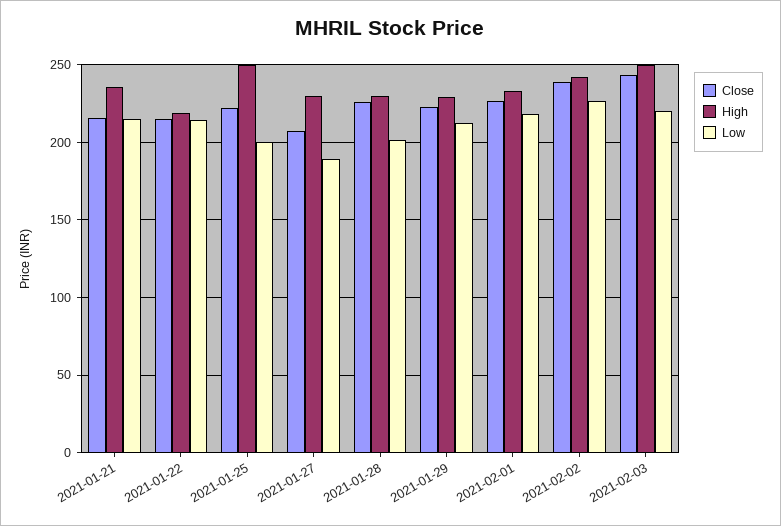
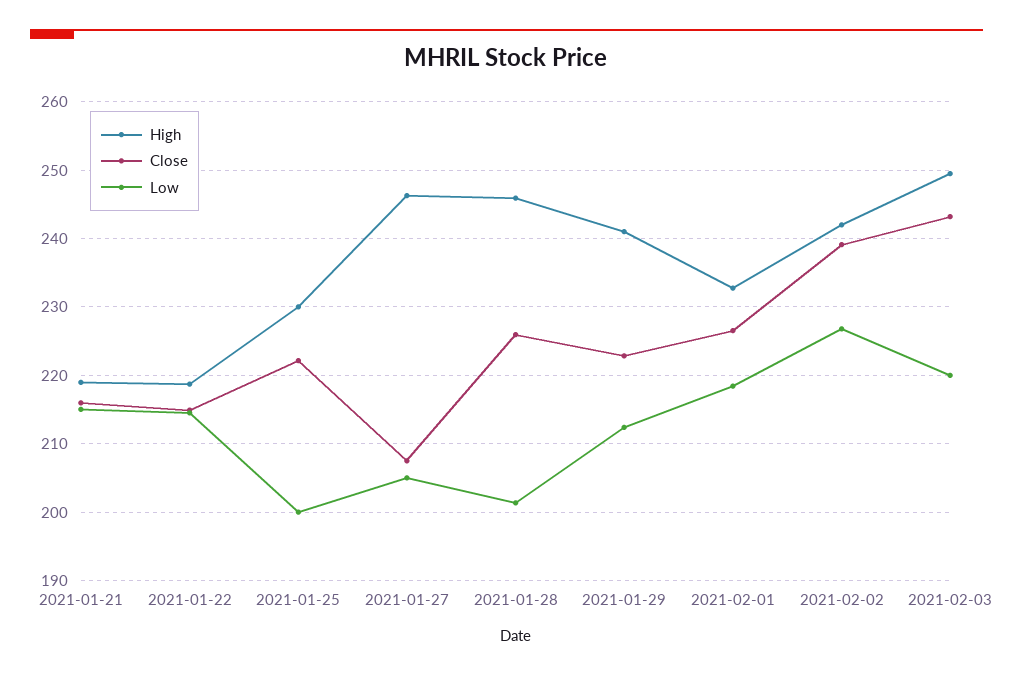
High, 2021-01-21: 235 -> 219
High, 2021-01-25: 250 -> 230
High, 2021-01-27: 230 -> 246
Low, 2021-01-27: 190 -> 205
High, 2021-01-28: 230 -> 246
High, 2021-01-29: 230 -> 241

